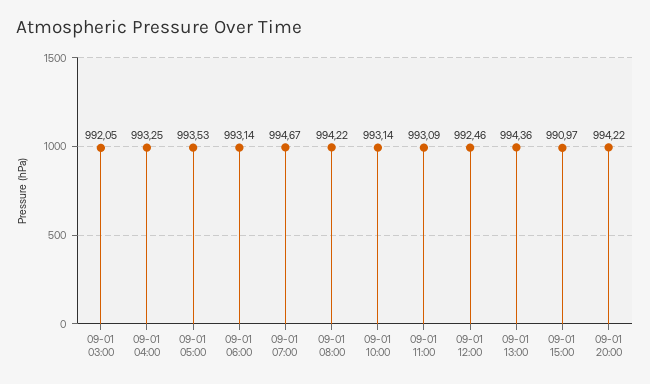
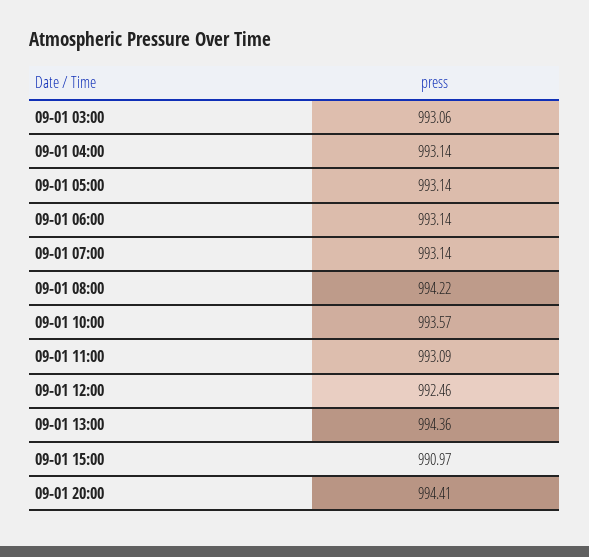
09-01 03:00: 992.05 -> 993.06
09-01 04:00: 993.25 -> 993.14
09-01 05:00: 993.53 -> 993.14
09-01 07:00: 994.67 -> 993.14
09-01 10:00: 993.14 -> 993.57
09-01 20:00: 994.22 -> 994.41

